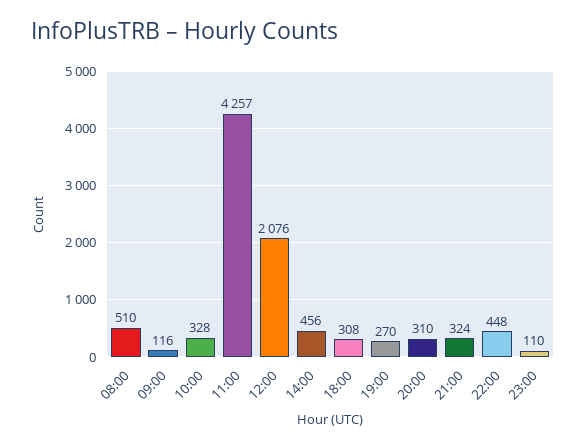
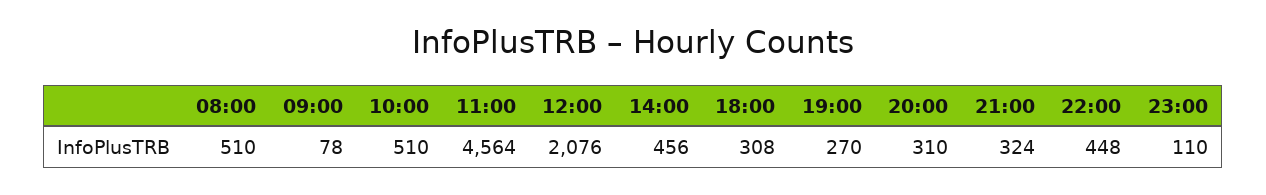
09:00: 116 -> 78
10:00: 328 -> 510
11:00: 4257 -> 4564

